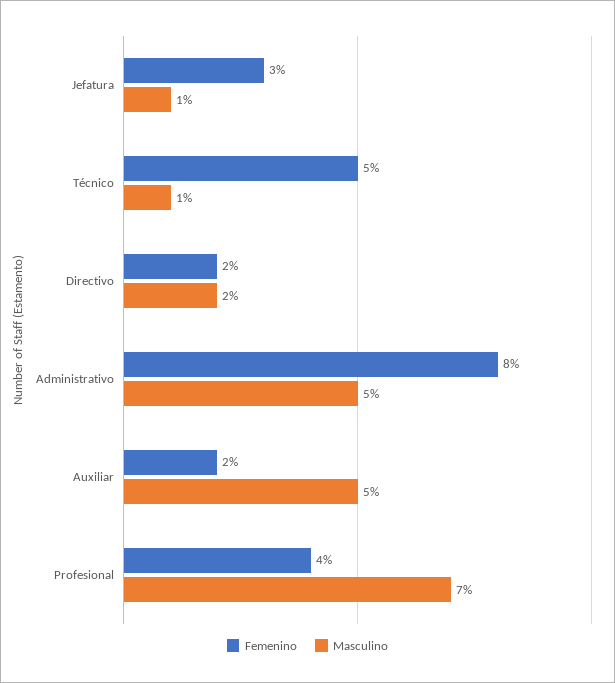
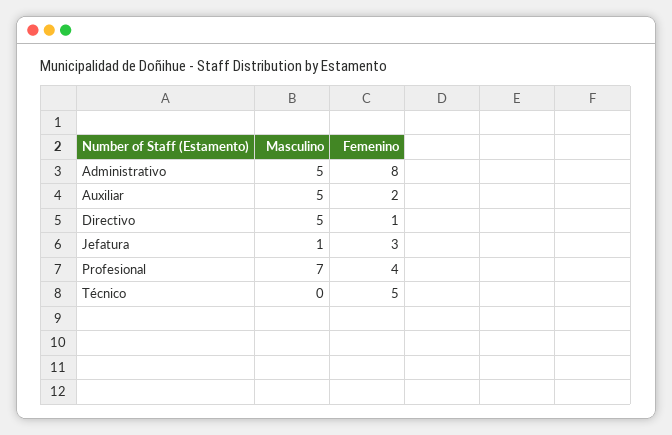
Masculino, Técnico: 1 -> 0
Femenino, Directivo: 2 -> 1
Masculino, Directivo: 2 -> 5

